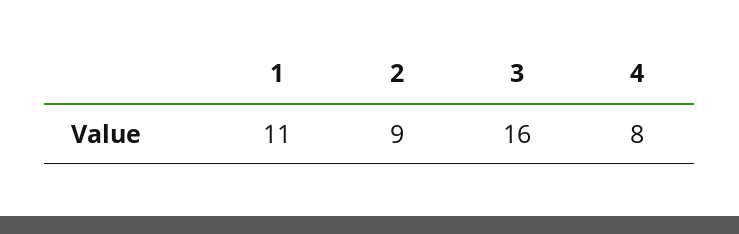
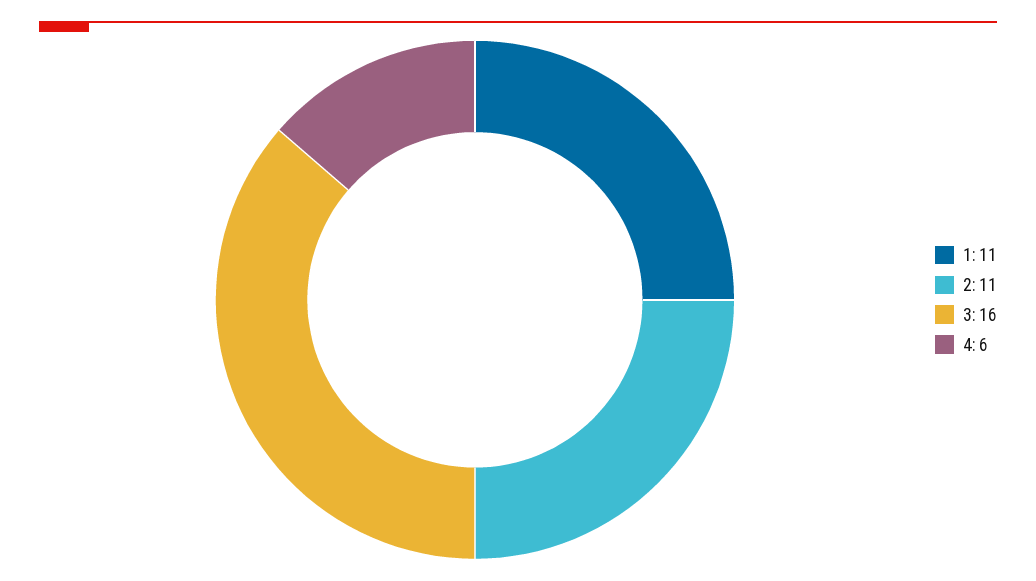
2: 9 -> 11
4: 8 -> 6

